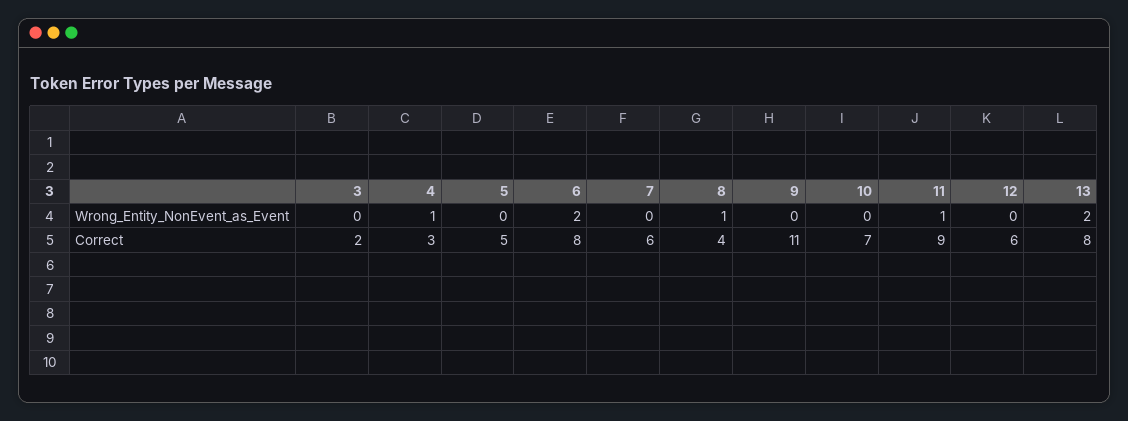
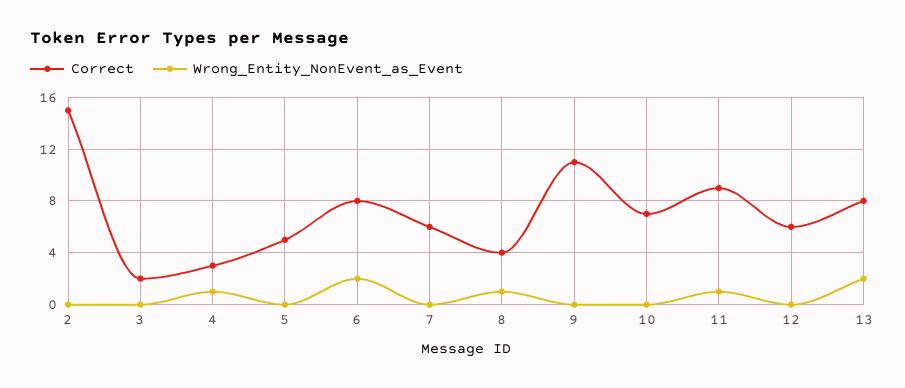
Correct, 2: none -> 15
Wrong_Entity_NonEvent_as_Event, 2: none -> 0

